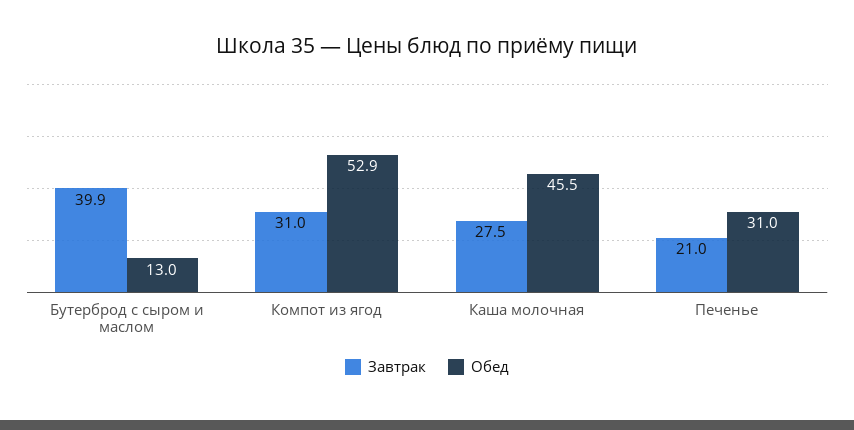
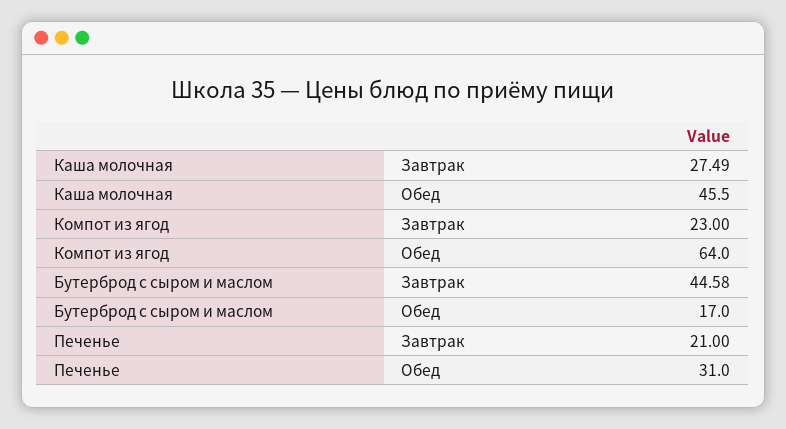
Завтрак, Бутерброд с сыром и маслом: 39.9 -> 44.58
Обед, Бутерброд с сыром и маслом: 13 -> 17
Завтрак, Компот из ягод: 31 -> 23
Обед, Компот из ягод: 52.9 -> 64

